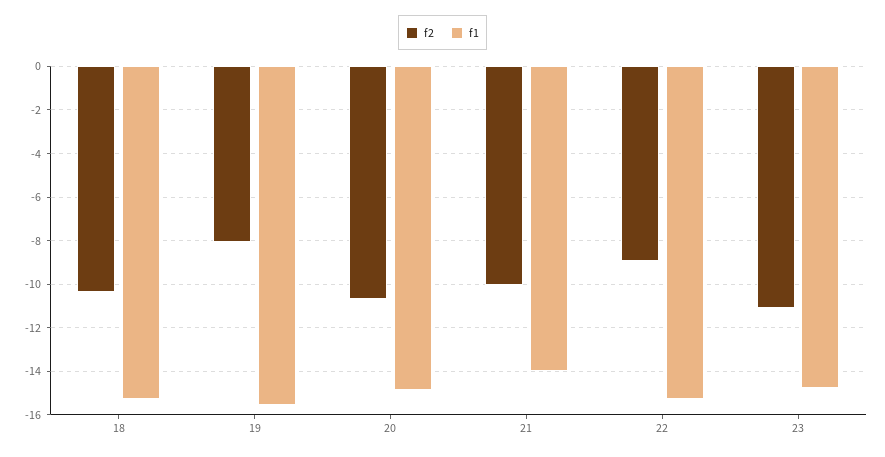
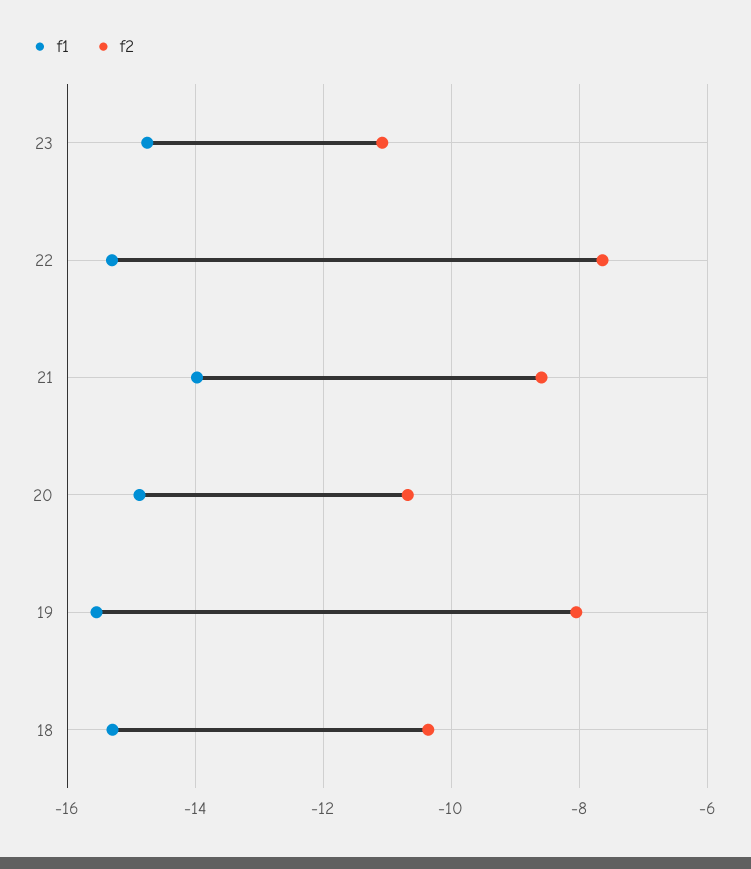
f2, 21: -10 -> -8.6
f2, 22: -9 -> -7.6

